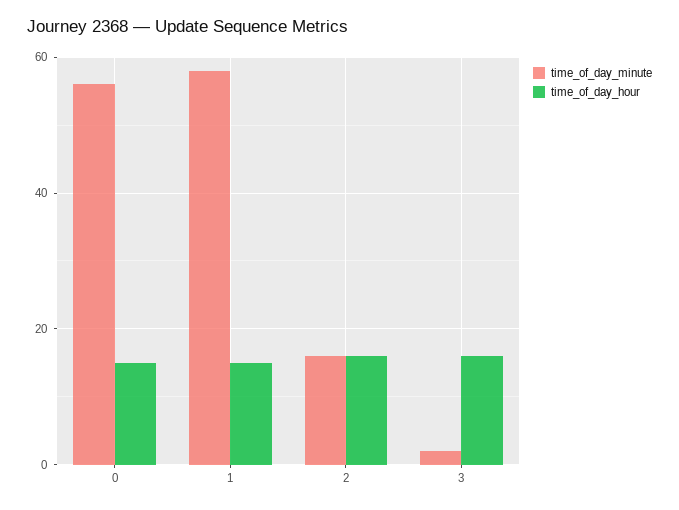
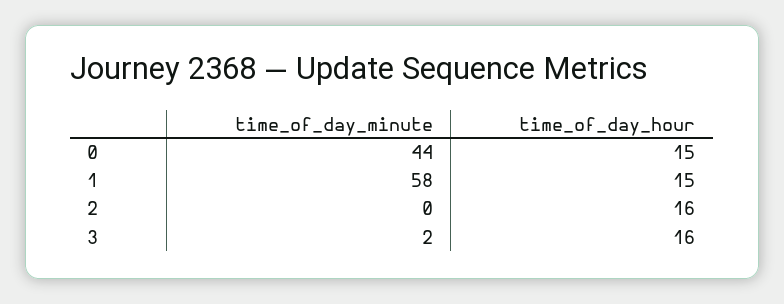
time_of_day_minute, 0: 55 -> 44
time_of_day_minute, 2: 15 -> 0

